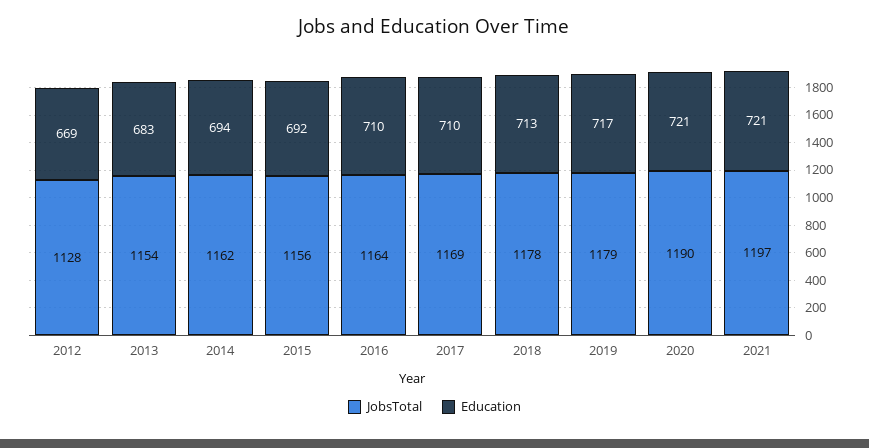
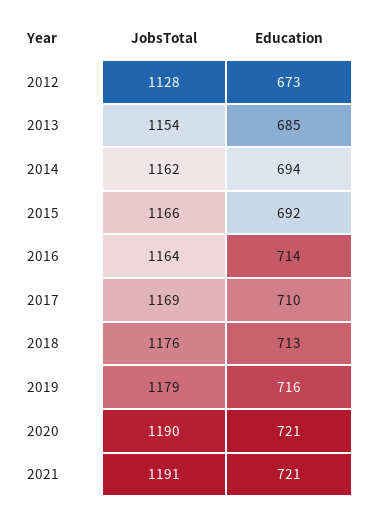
Education, 2012: 669 -> 673
Education, 2013: 683 -> 685
JobsTotal, 2015: 1156 -> 1166
Education, 2016: 710 -> 714
JobsTotal, 2018: 1178 -> 1176
Education, 2019: 717 -> 716
JobsTotal, 2021: 1197 -> 1191

